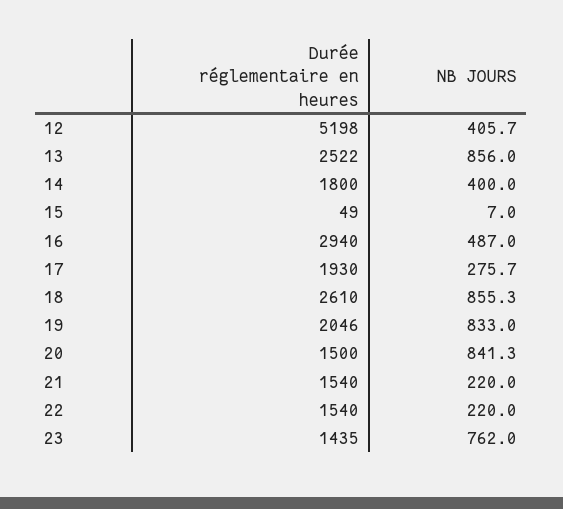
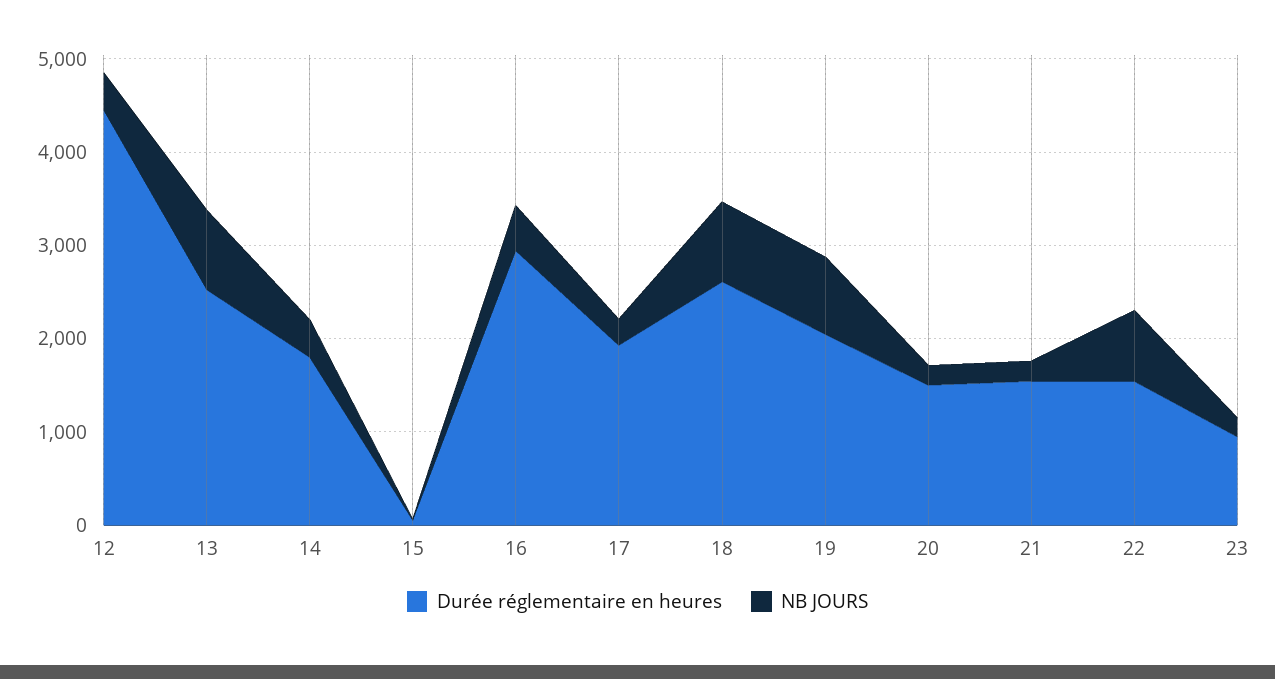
Durée réglementaire en heures, 12: 5198 -> 4400
NB JOURS, 20: 841.3 -> 200
NB JOURS, 22: 220 -> 800
Durée réglementaire en heures, 23: 1435 -> 1000
NB JOURS, 23: 762 -> 200

